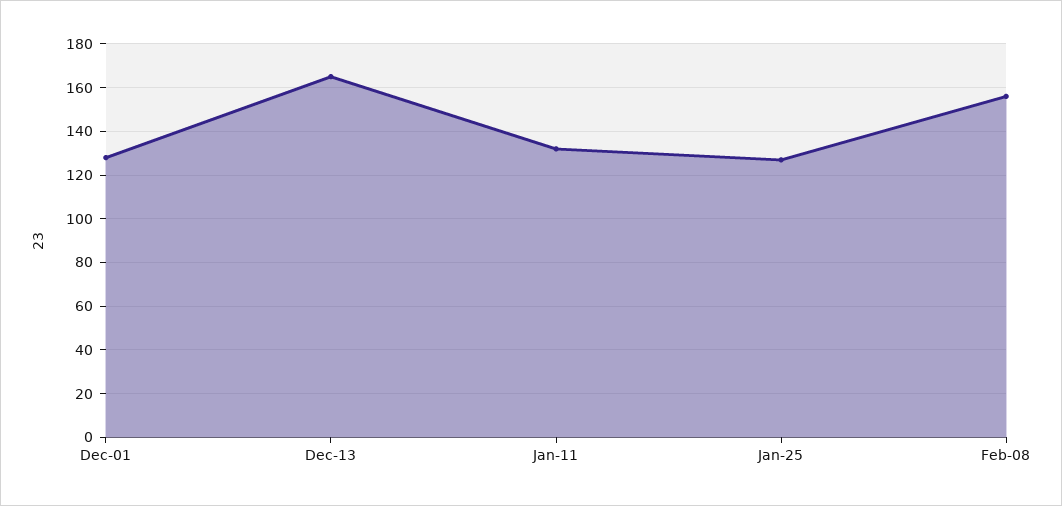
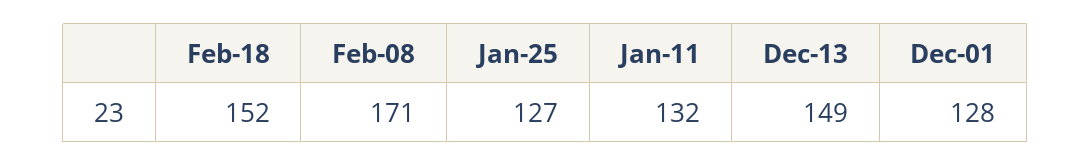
Dec-13: 165 -> 149
Feb-08: 155 -> 171
Feb-18: none -> 152

